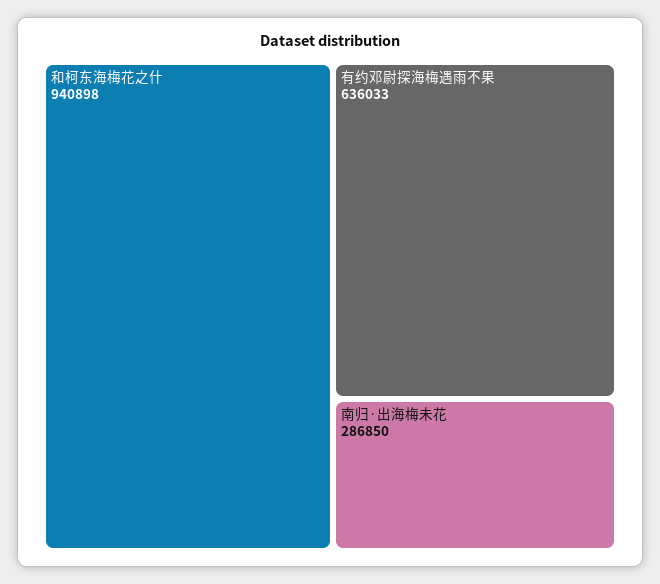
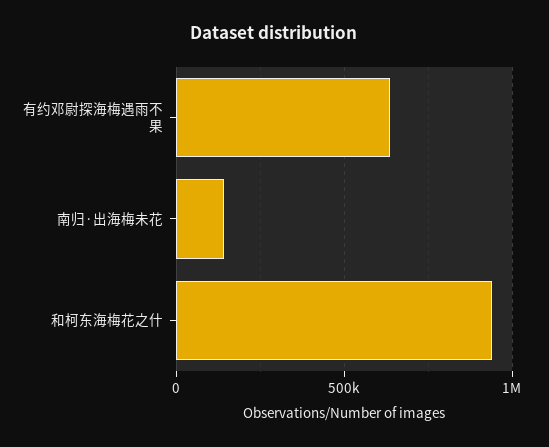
南归·出海梅未花: 286850 -> 150000

